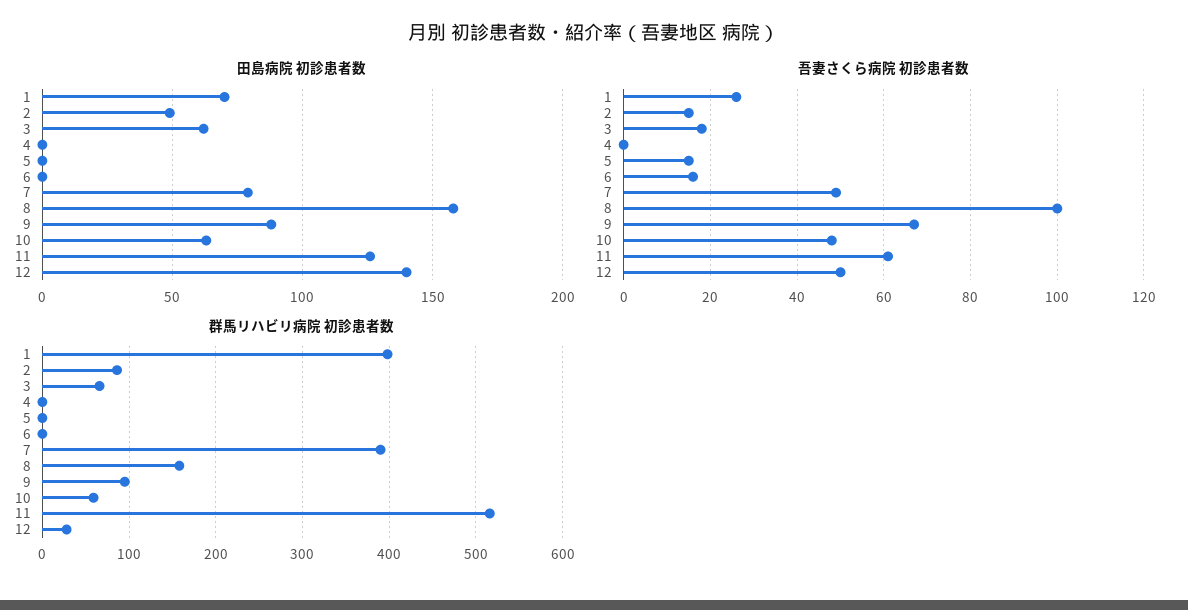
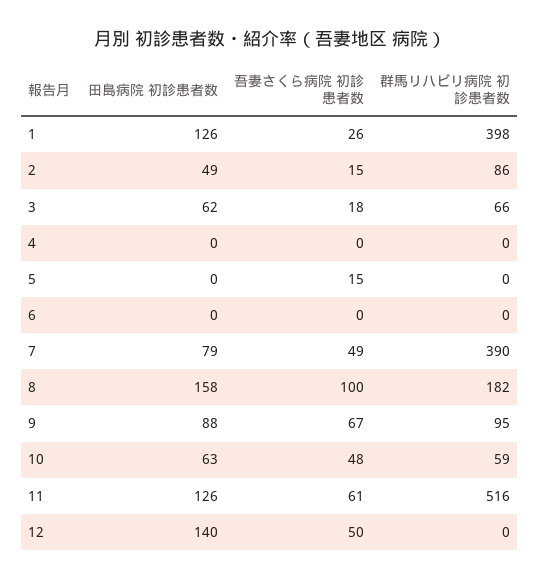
田島病院 初診患者数, 1: 70 -> 126
吾妻さくら病院 初診患者数, 6: 15 -> 0
群馬リハビリ病院 初診患者数, 8: 160 -> 182
群馬リハビリ病院 初診患者数, 12: 30 -> 0

